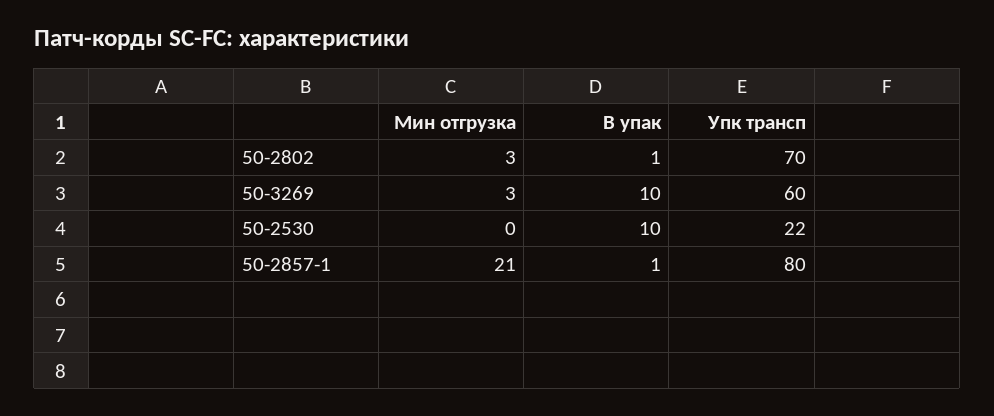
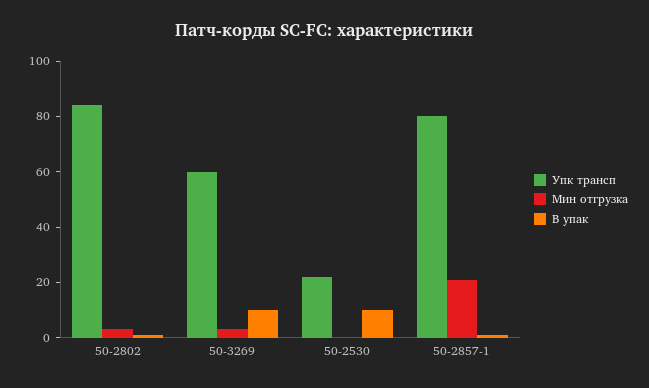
Упк трансп, 50-2802: 70 -> 85

